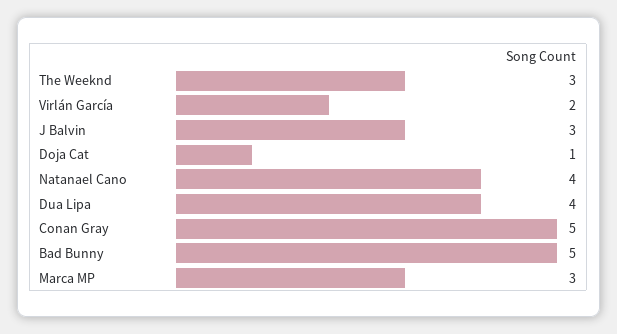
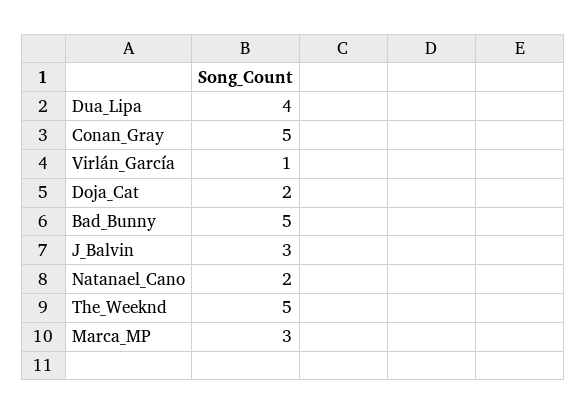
The Weeknd: 3 -> 5
Virlán García: 2 -> 1
Doja Cat: 1 -> 2
Natanael Cano: 4 -> 2

